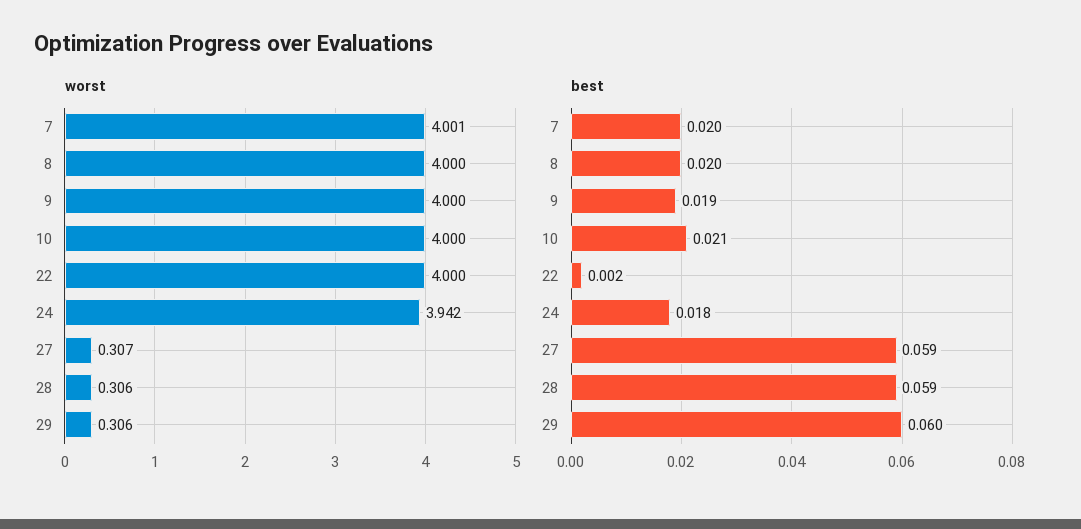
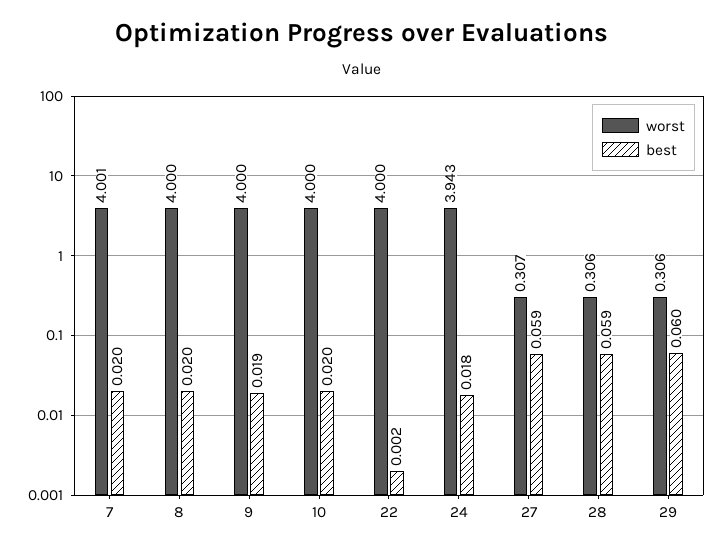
worst, 24: 3.942 -> 3.943
best, 10: 0.021 -> 0.02

